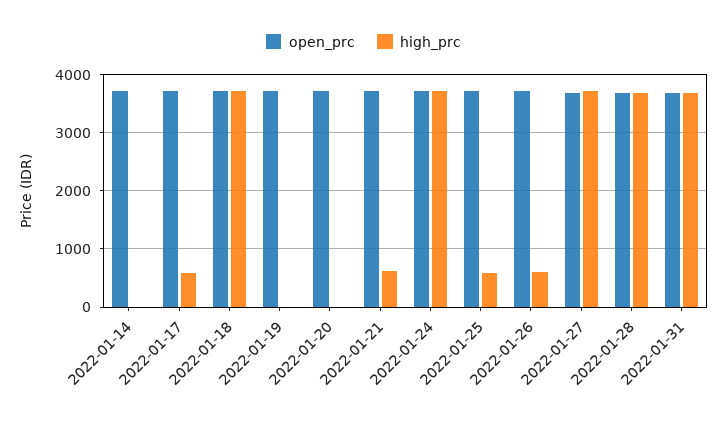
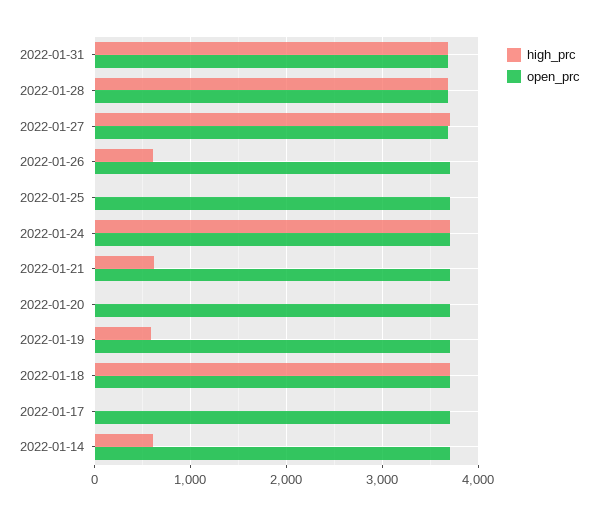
high_prc, 2022-01-14: 0 -> 600
high_prc, 2022-01-17: 600 -> 0
high_prc, 2022-01-19: 0 -> 600
high_prc, 2022-01-25: 600 -> 0

